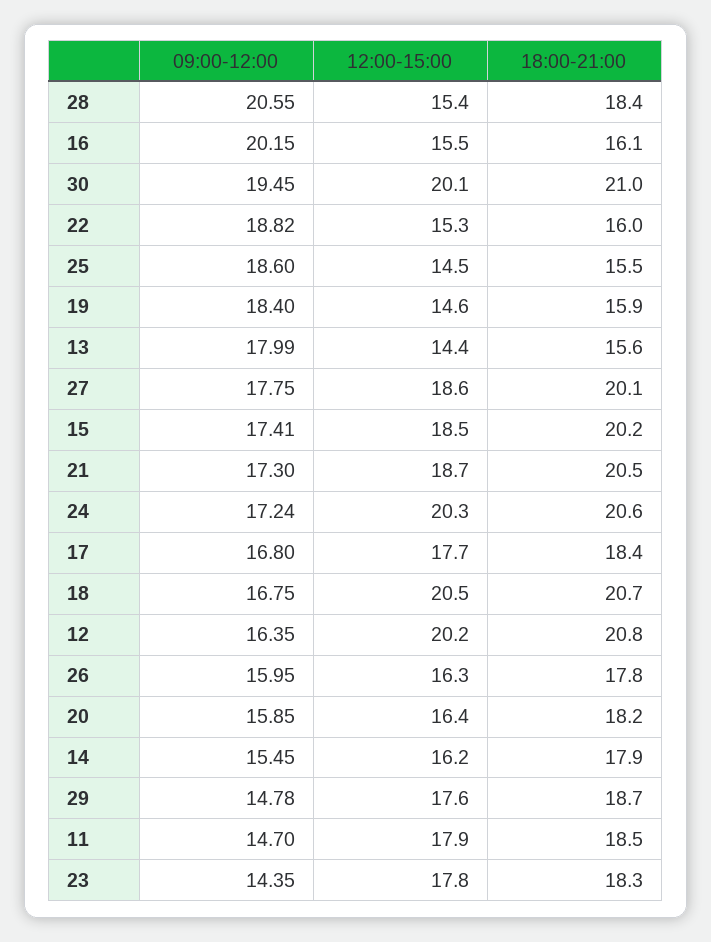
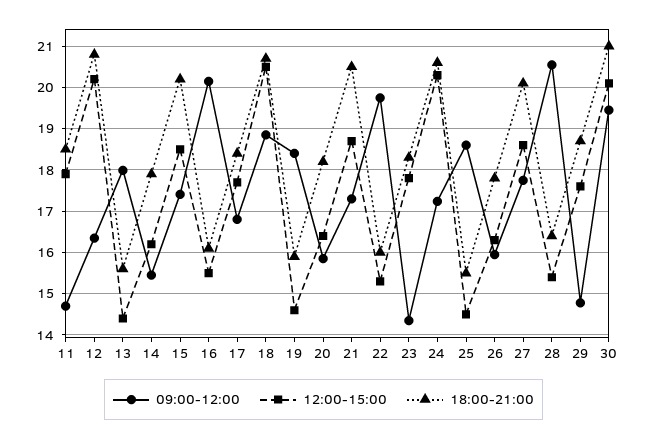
18:00-21:00, 28: 18.4 -> 16.4
09:00-12:00, 22: 18.82 -> 19.8
09:00-12:00, 18: 16.75 -> 18.8

